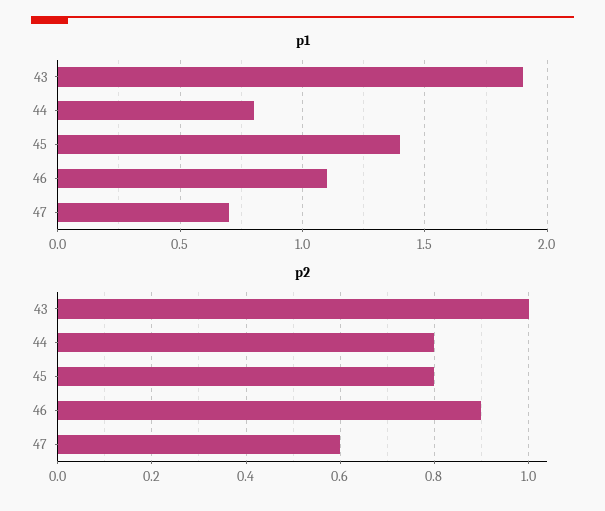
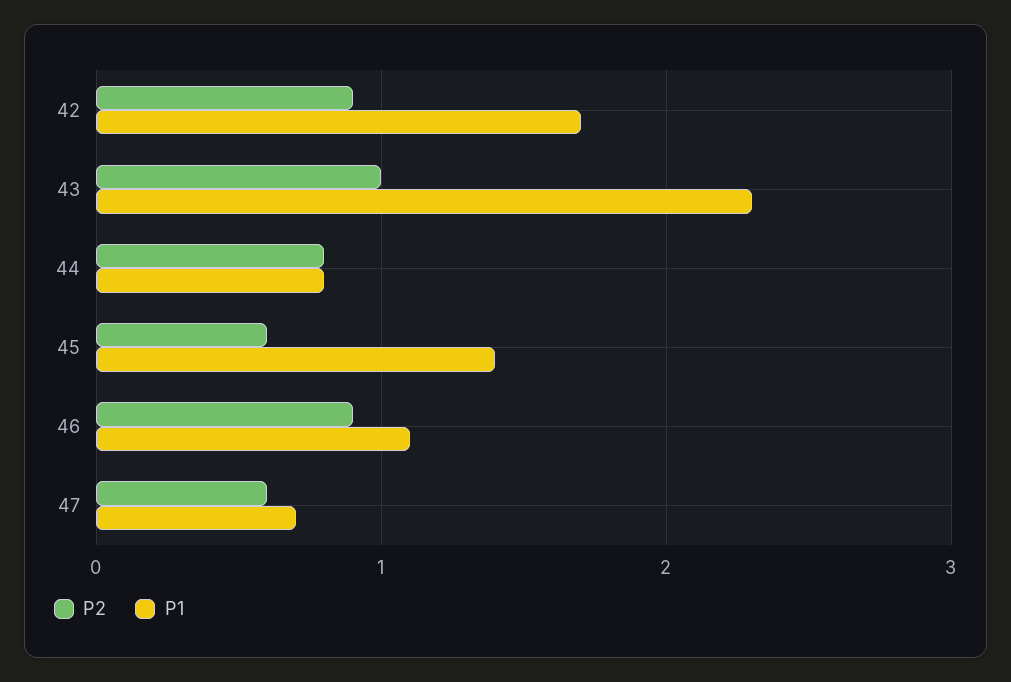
p1, 43: 1.9 -> 2.3
p2, 45: 0.8 -> 0.6
p2, 42: none -> 0.9
p1, 42: none -> 1.7

